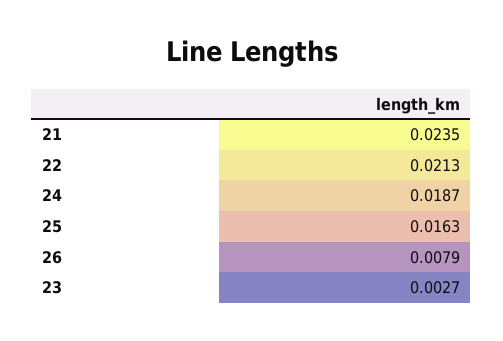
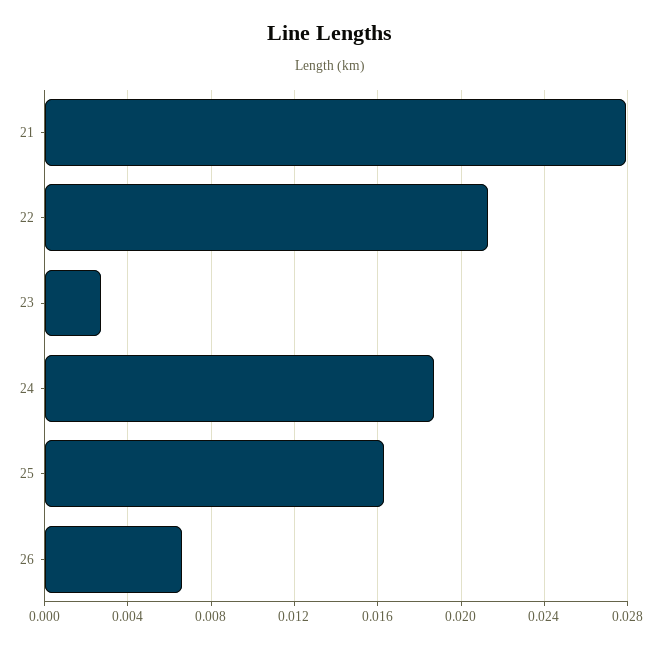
21: 0.0235 -> 0.028
26: 0.0079 -> 0.0065

